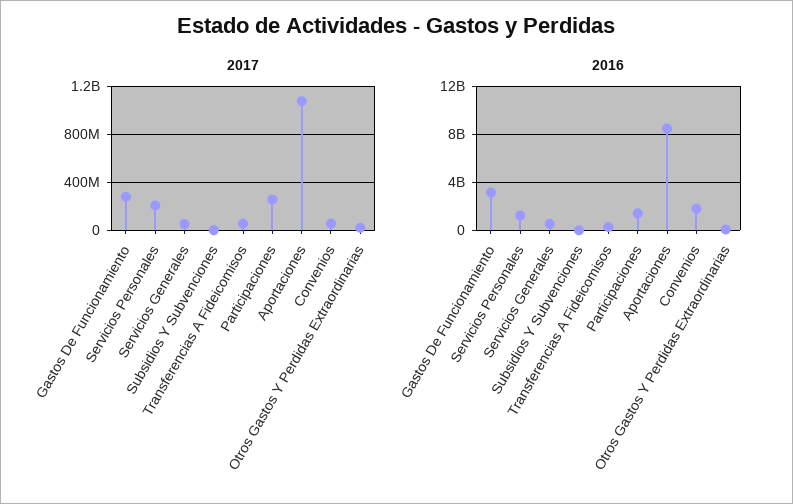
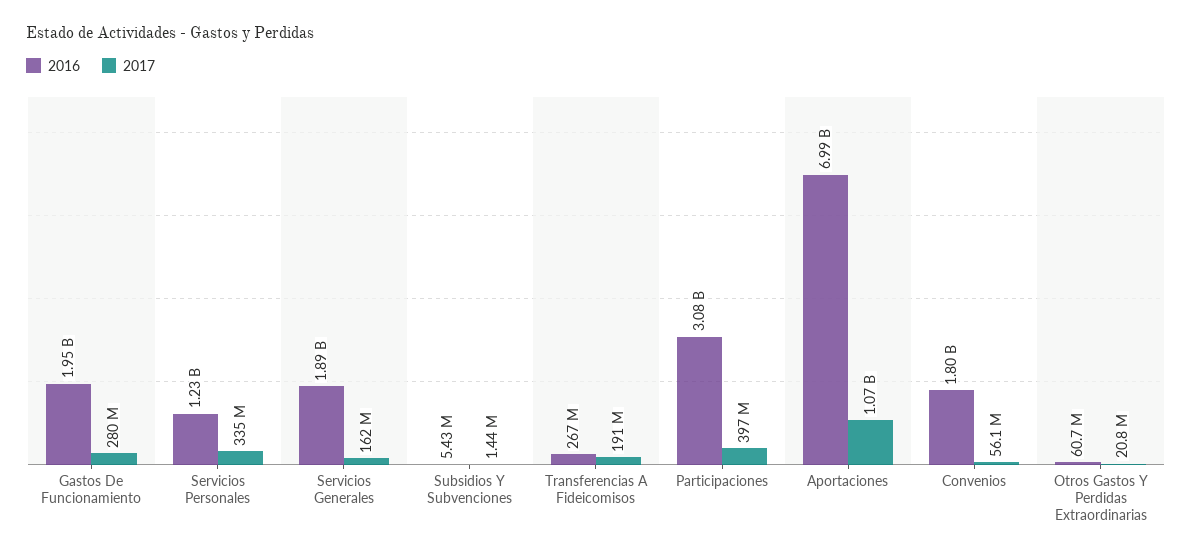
2017, Servicios Personales: 200000000 -> 335000000
2017, Servicios Generales: 50000000 -> 162000000
2017, Transferencias A Fideicomisos: 50000000 -> 191000000
2017, Participaciones: 250000000 -> 397000000
2016, Gastos De Funcionamiento: 3000000000 -> 1950000000
2016, Servicios Generales: 500000000 -> 1890000000
2016, Participaciones: 1500000000 -> 3080000000
2016, Aportaciones: 8500000000 -> 6990000000

